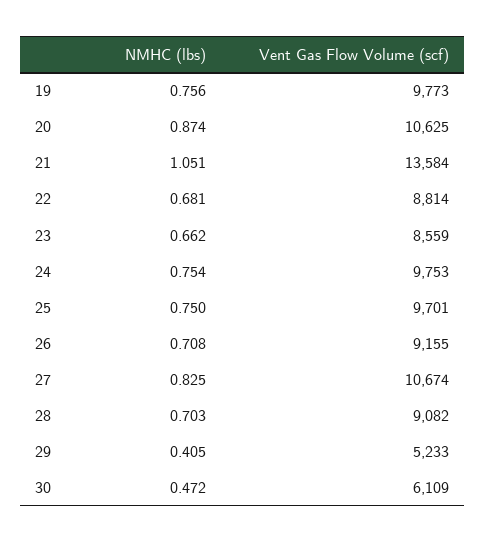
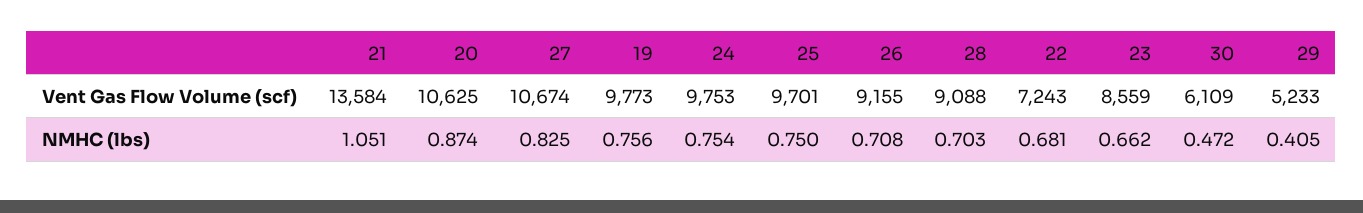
Vent Gas Flow Volume (scf), 22: 8814 -> 7243
Vent Gas Flow Volume (scf), 28: 9082 -> 9088

